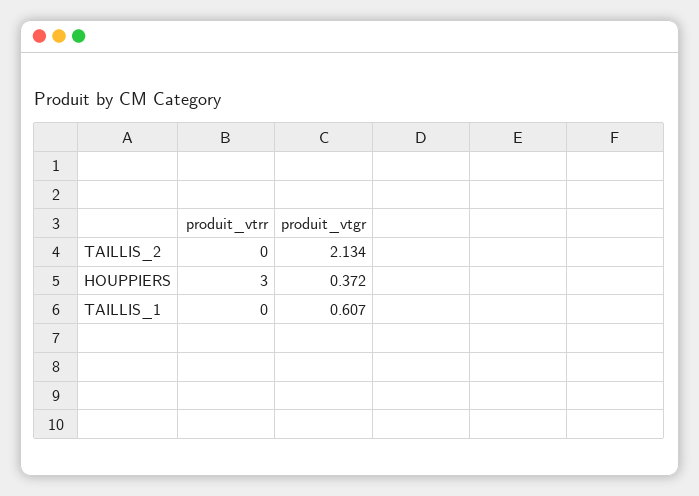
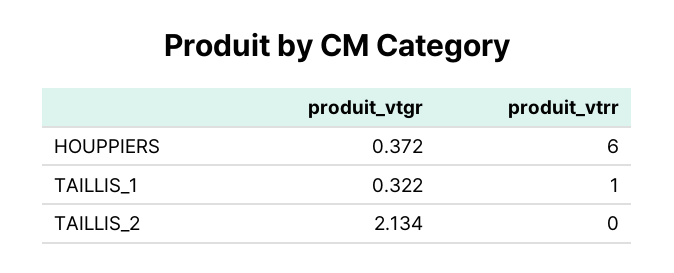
produit_vtrr, HOUPPIERS: 3 -> 6
produit_vtrr, TAILLIS_1: 0 -> 1
produit_vtgr, TAILLIS_1: 0.607 -> 0.322

